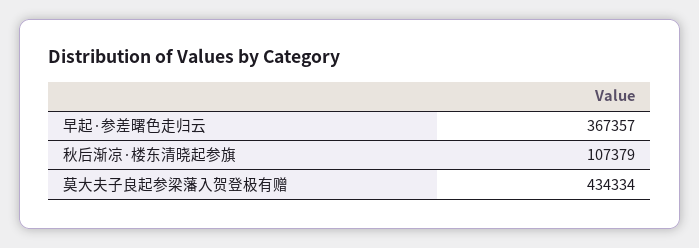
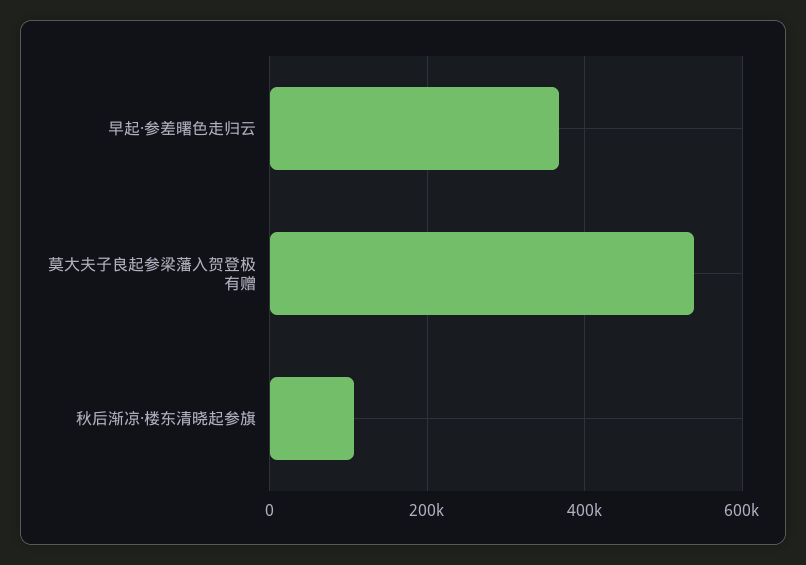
莫大夫子良起参梁藩入贺登极有赠: 434334 -> 540000

